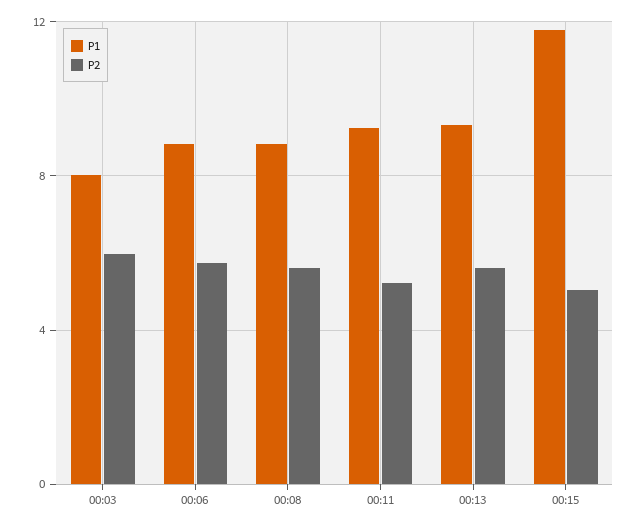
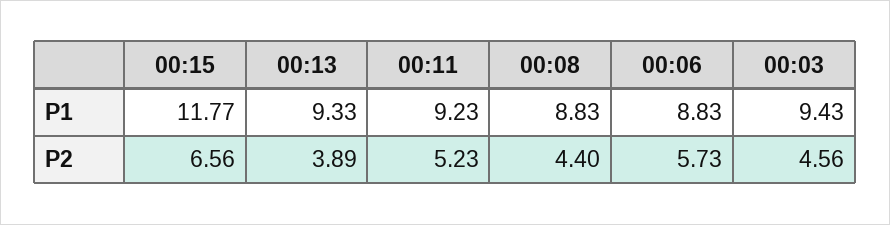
P1, 00:03: 8 -> 9.43
P2, 00:03: 6 -> 4.56
P2, 00:08: 5.5 -> 4.4
P2, 00:13: 5.5 -> 3.89
P2, 00:15: 5 -> 6.56

